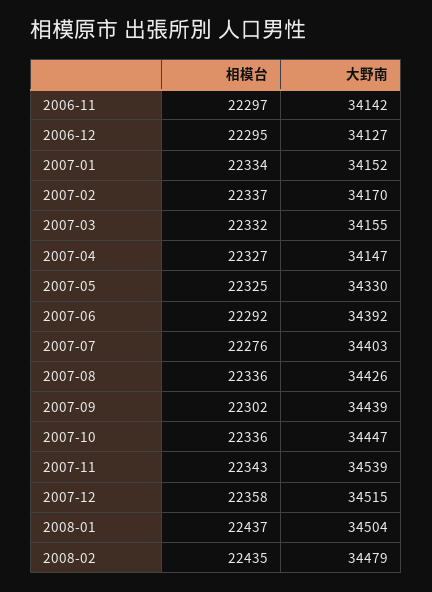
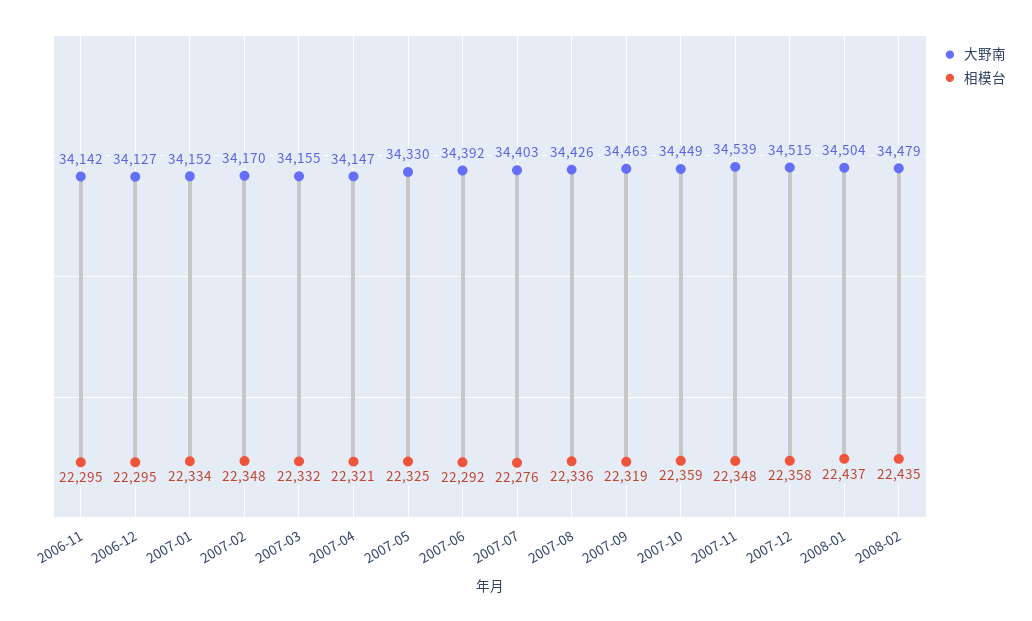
相模台, 2006-11: 22297 -> 22295
相模台, 2007-02: 22337 -> 22348
相模台, 2007-04: 22327 -> 22321
相模台, 2007-09: 22302 -> 22319
大野南, 2007-09: 34439 -> 34463
相模台, 2007-10: 22336 -> 22359
大野南, 2007-10: 34447 -> 34449
相模台, 2007-11: 22343 -> 22348

